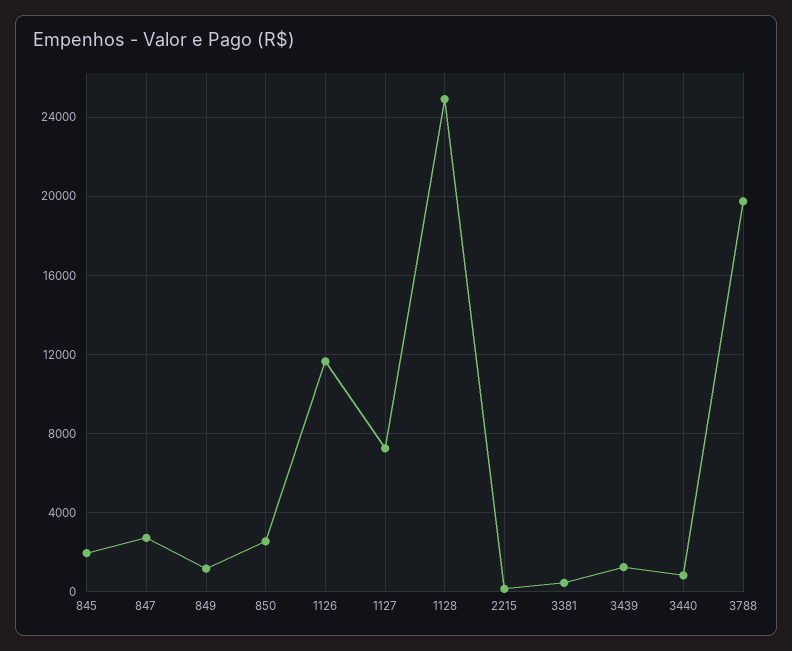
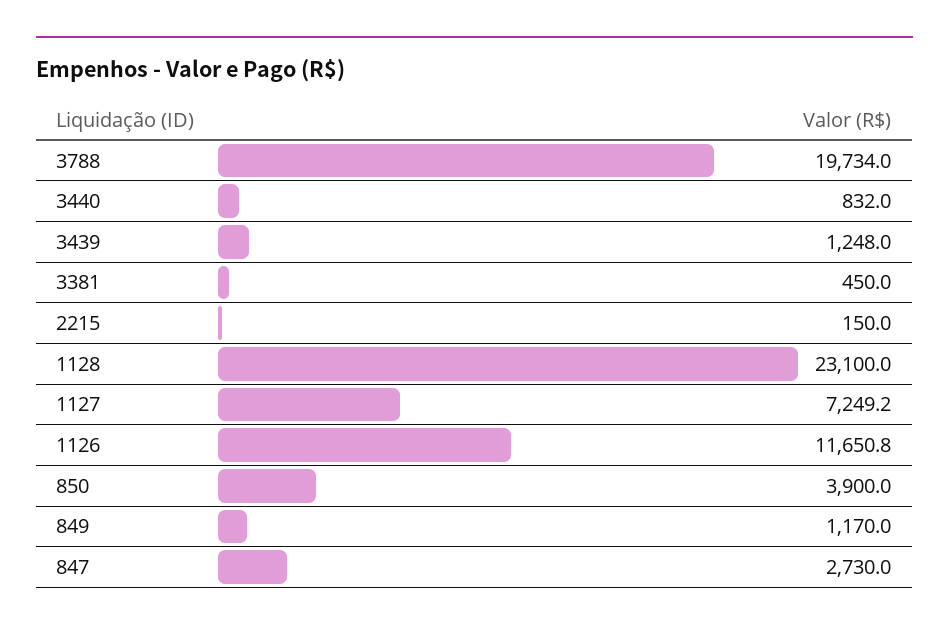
845: 2000 -> none
850: 2500 -> 3900
1128: 25000 -> 23100

